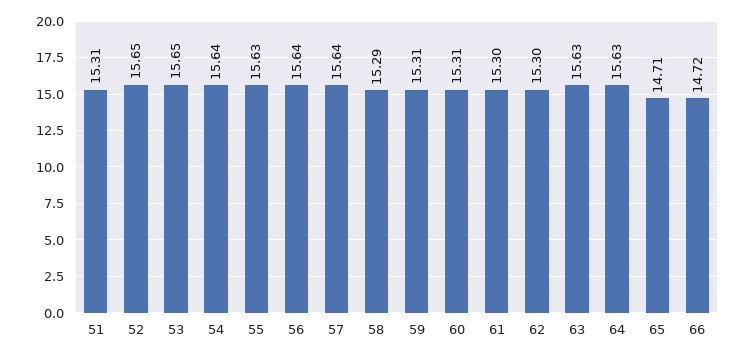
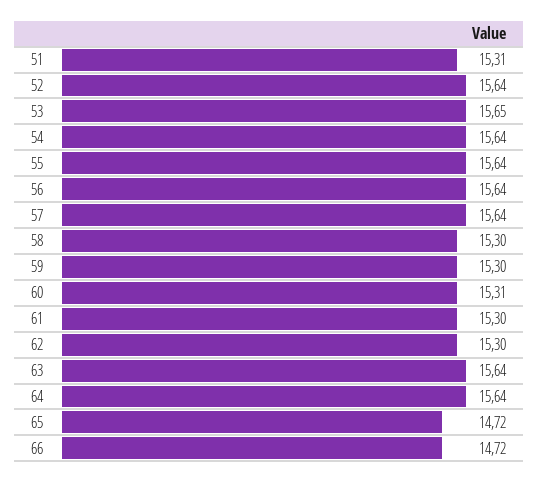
52: 15.65 -> 15.64
55: 15.63 -> 15.64
58: 15.29 -> 15.3
59: 15.31 -> 15.3
63: 15.63 -> 15.64
64: 15.63 -> 15.64
65: 14.71 -> 14.72

